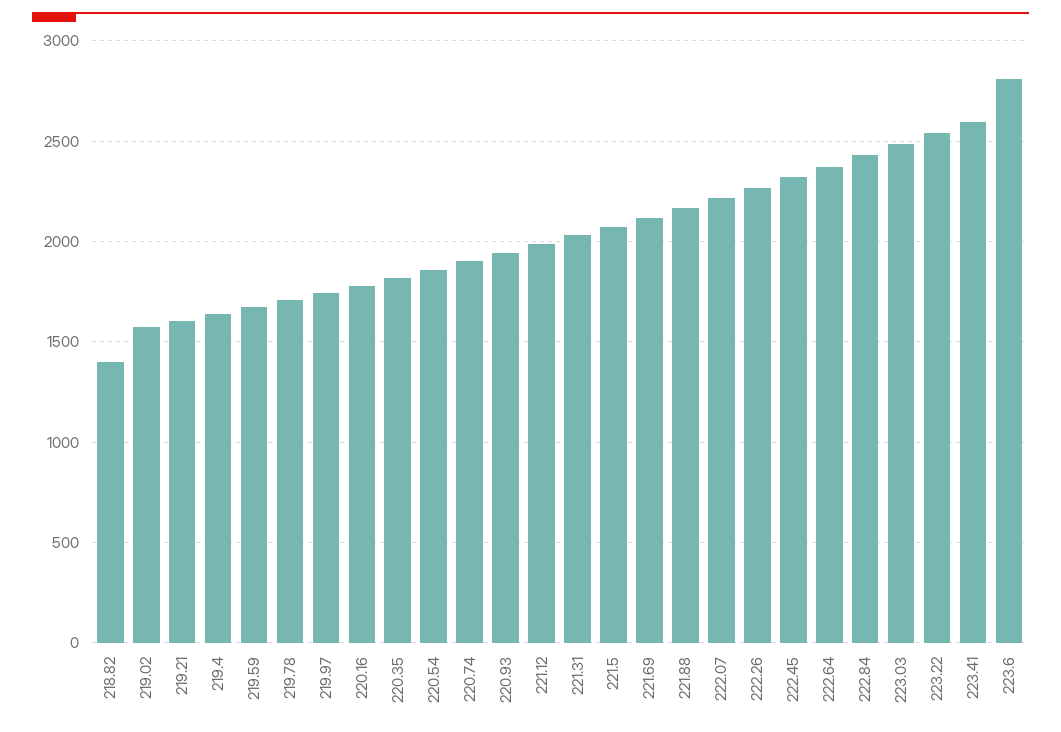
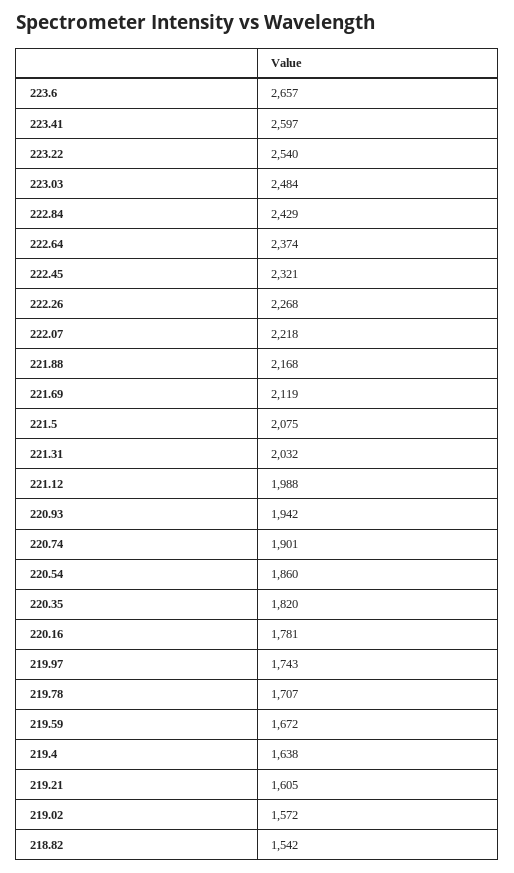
218.82: 1400 -> 1542
223.6: 2800 -> 2657

